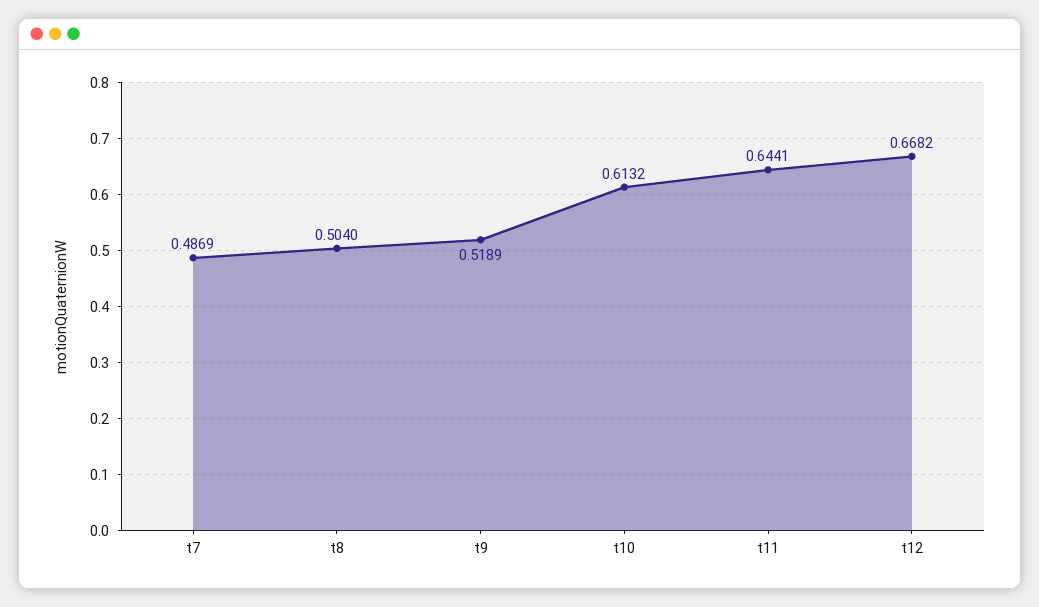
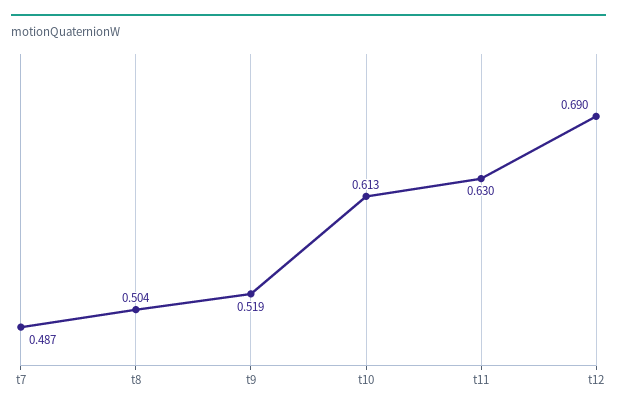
t11: 0.6441 -> 0.63
t12: 0.6682 -> 0.69

